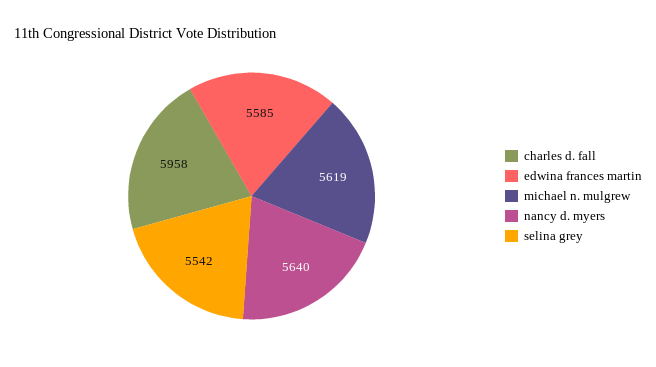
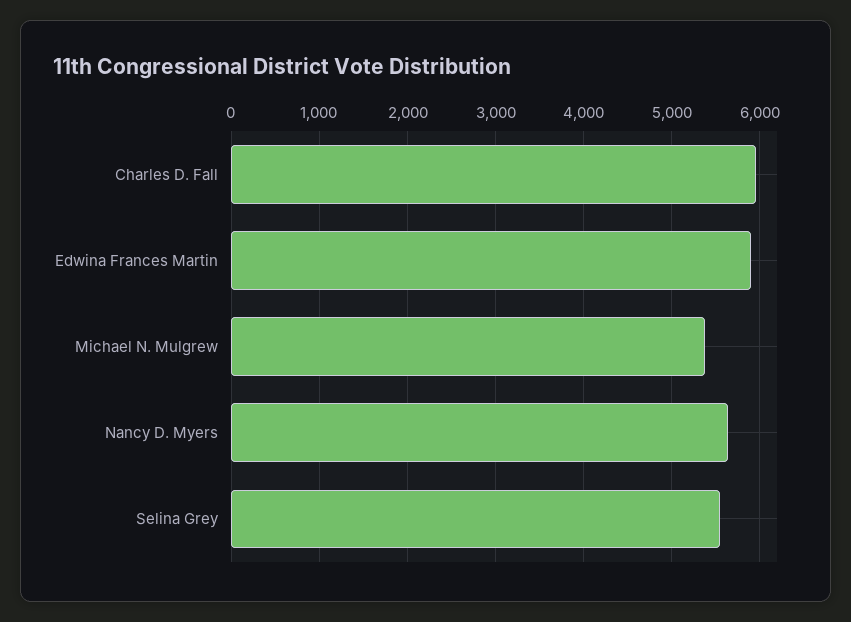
edwina frances martin: 5585 -> 5900
michael n. mulgrew: 5619 -> 5400

